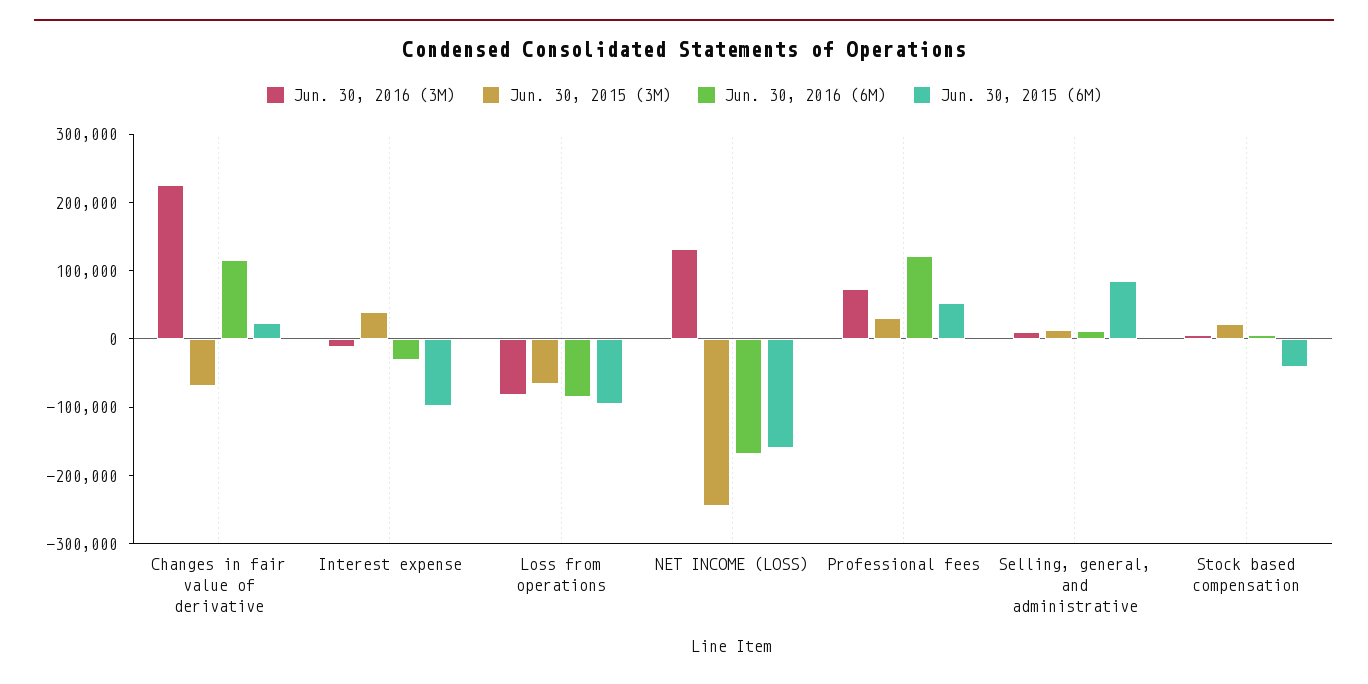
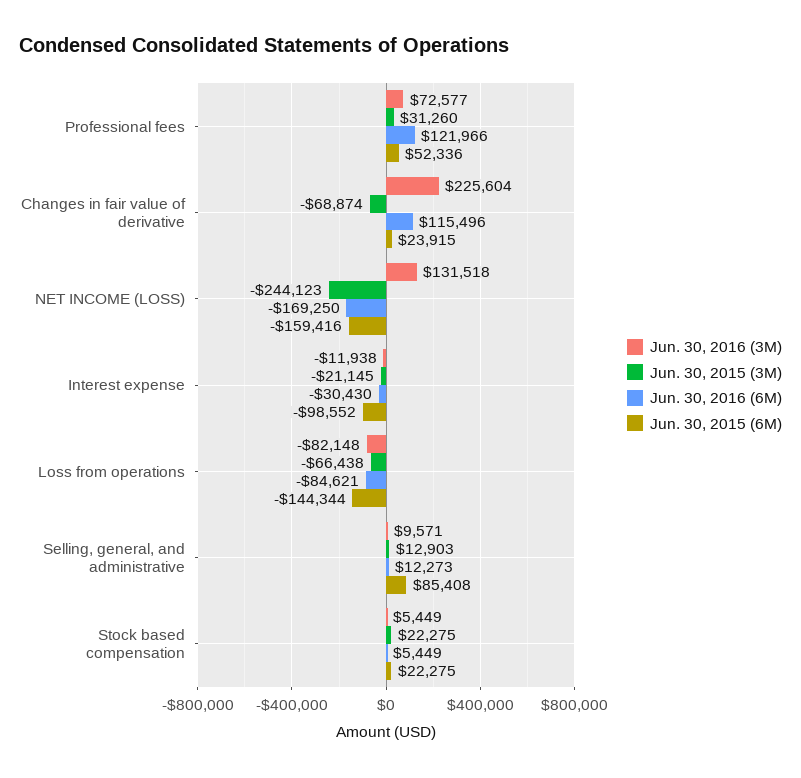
Jun. 30, 2015 (3M), Interest expense: 40000 -> -21145
Jun. 30, 2015 (6M), Loss from operations: -100000 -> -144344
Jun. 30, 2015 (6M), Stock based compensation: -40000 -> 22275

